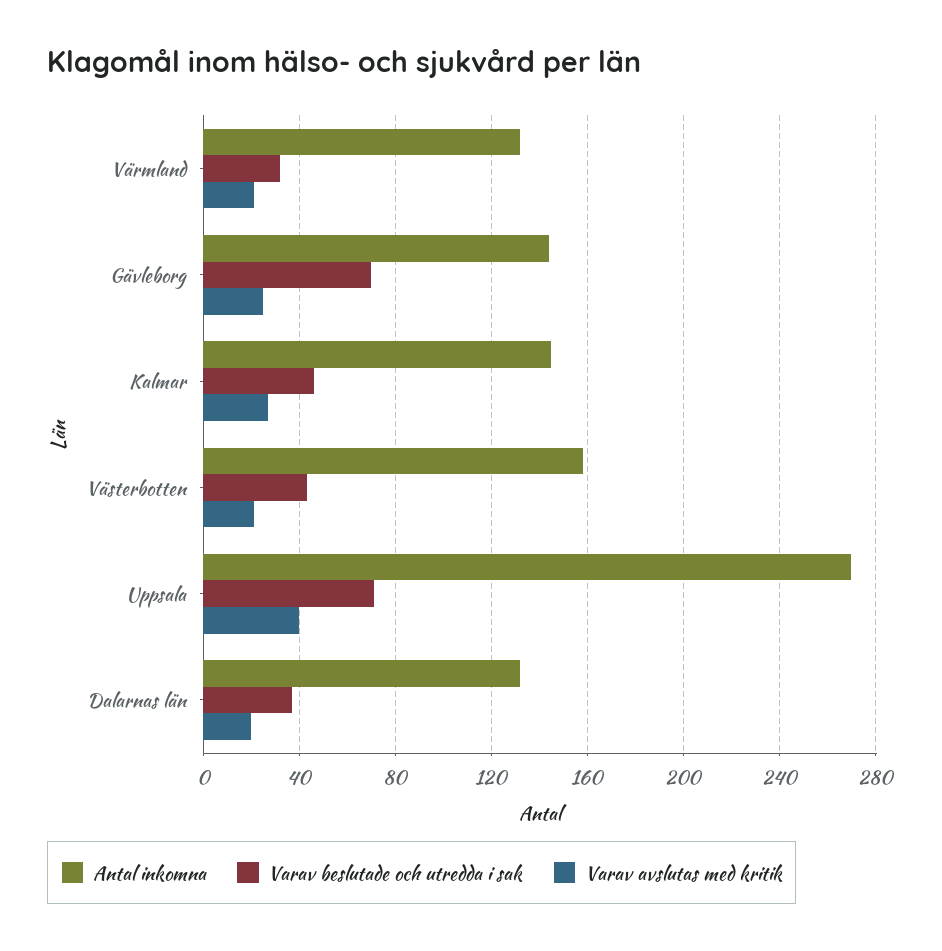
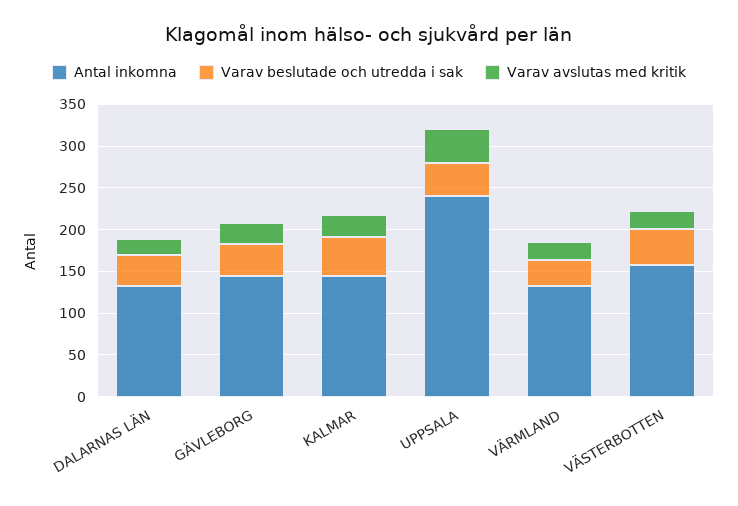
Varav beslutade och utredda i sak, Gävleborg: 70 -> 40
Antal inkomna, Uppsala: 270 -> 240
Varav beslutade och utredda i sak, Uppsala: 70 -> 40

